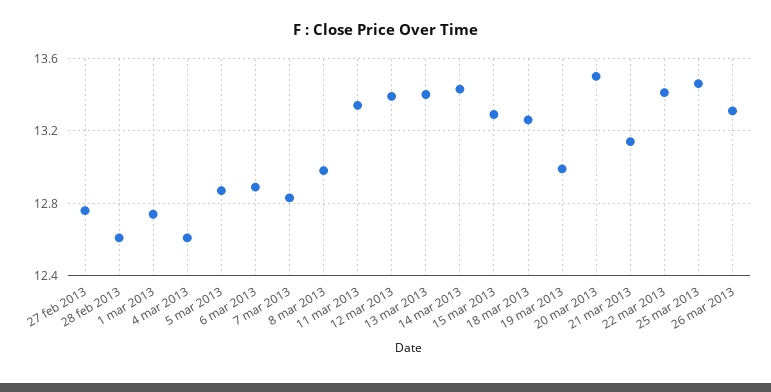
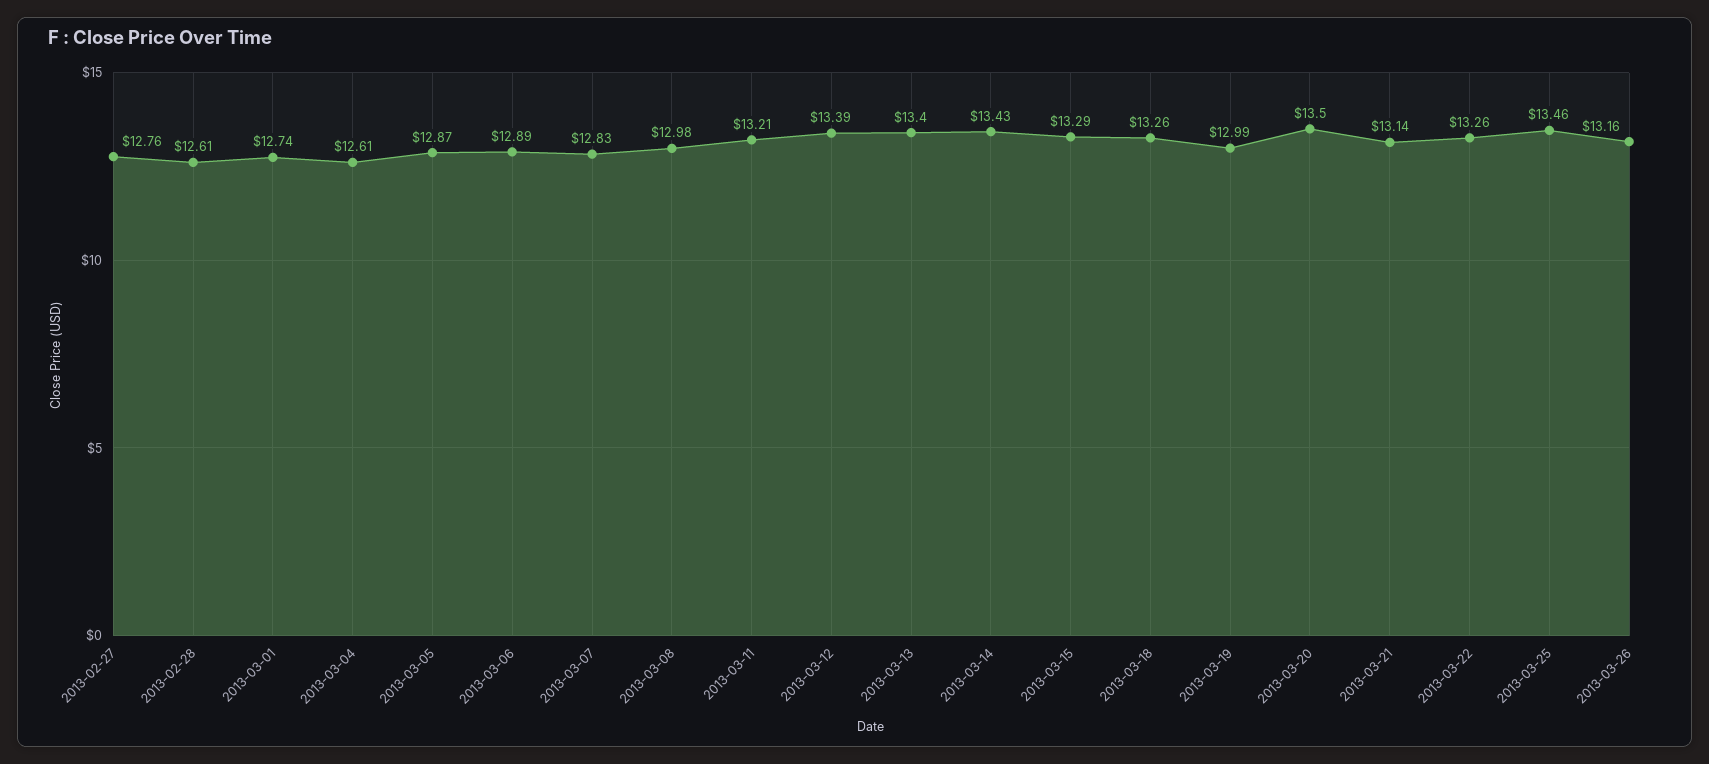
11 mar 2013: 13.35 -> 13.21
22 mar 2013: 13.4 -> 13.26
26 mar 2013: 13.3 -> 13.16

